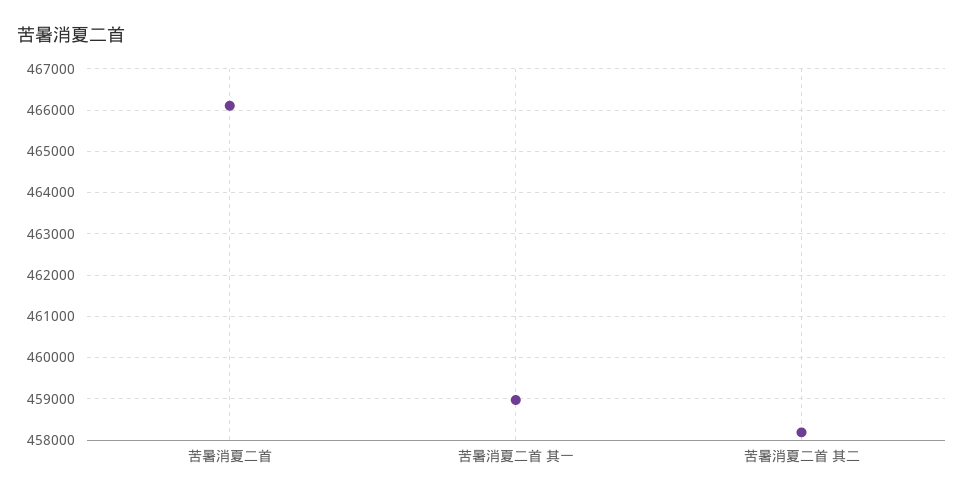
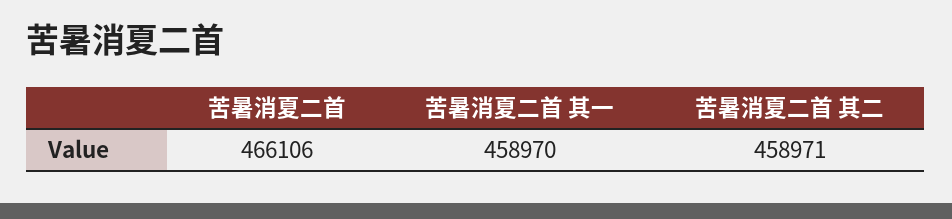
苦暑消夏二首 其二: 458200 -> 458971

